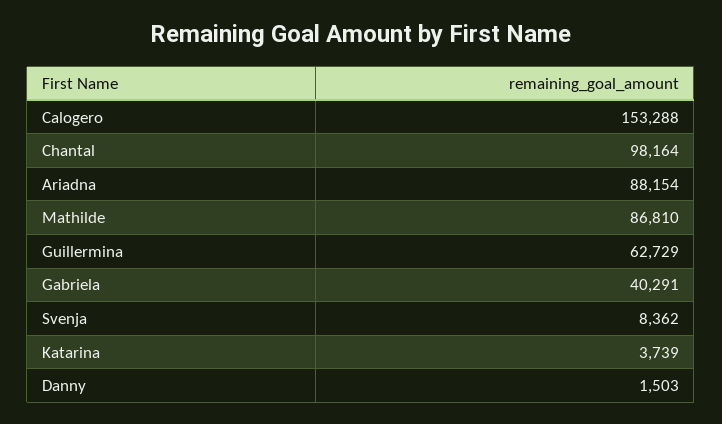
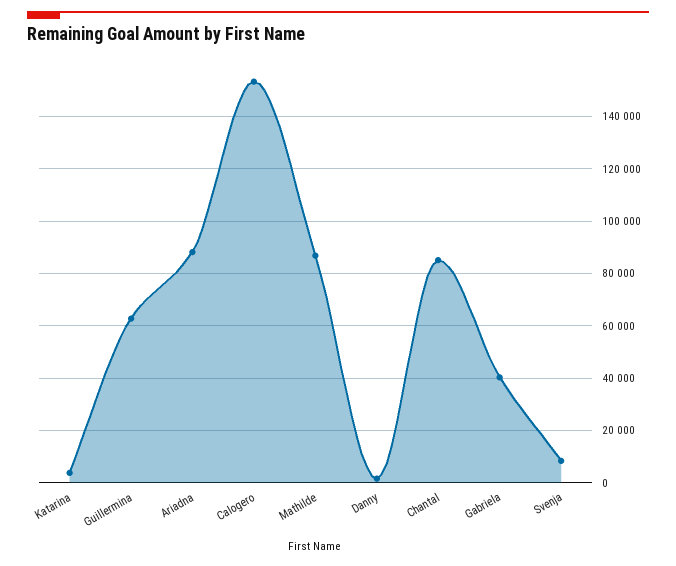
Chantal: 98164 -> 85000

